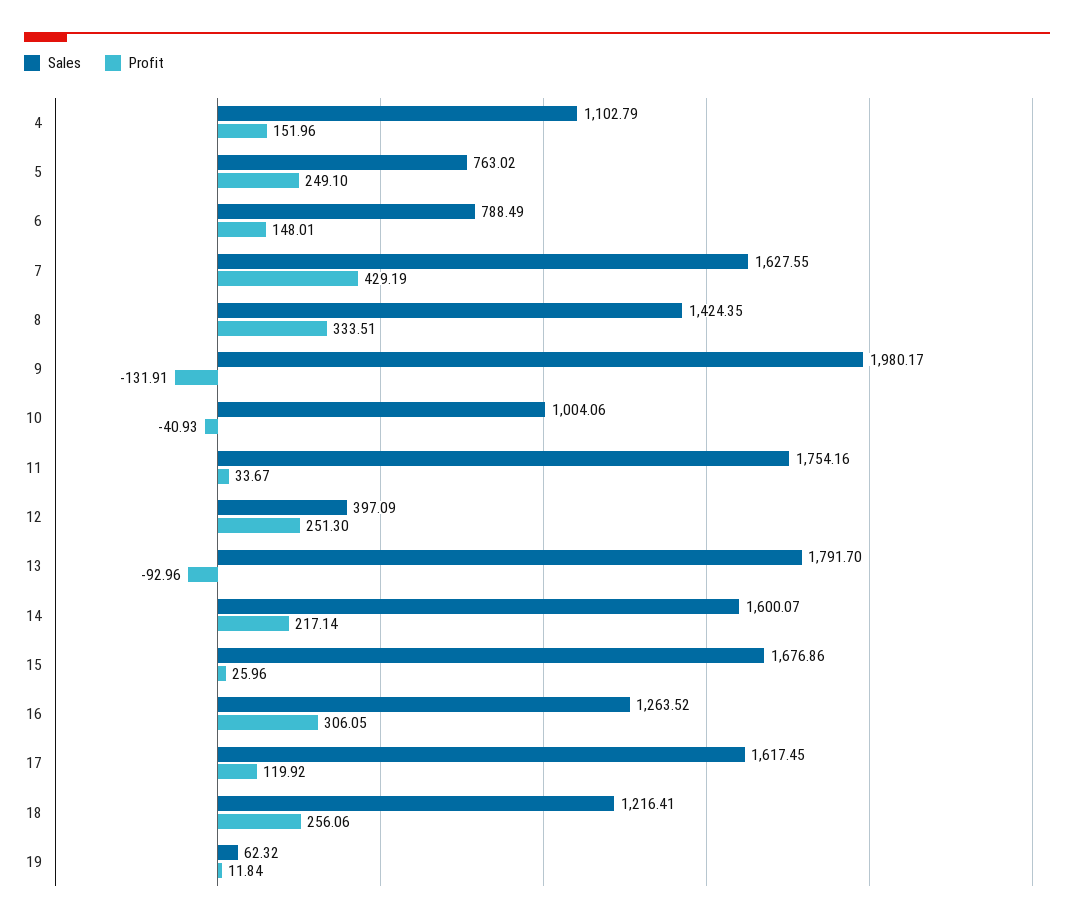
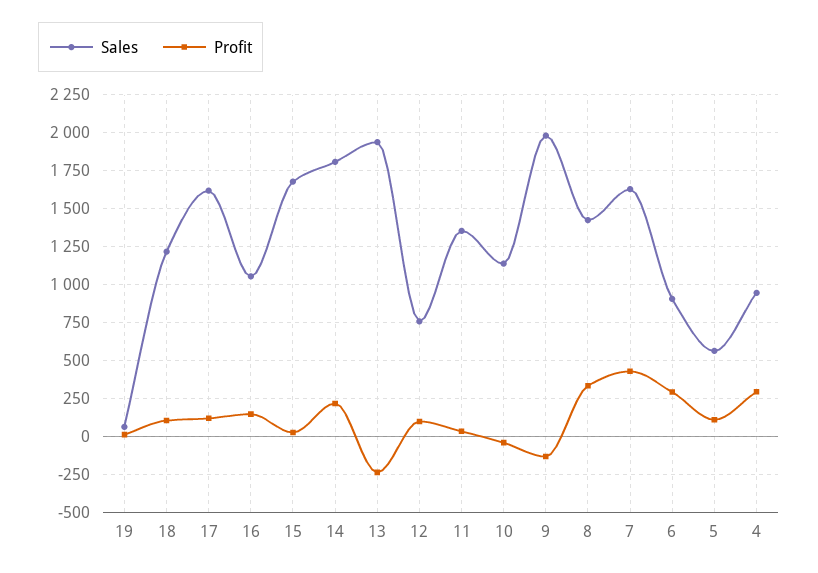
Sales, 4: 1102.79 -> 950
Profit, 4: 151.96 -> 300
Sales, 5: 763.02 -> 550
Profit, 5: 249.1 -> 100
Sales, 6: 788.49 -> 900
Profit, 6: 148.01 -> 300
Sales, 10: 1004.06 -> 1150
Sales, 11: 1754.16 -> 1350
Sales, 12: 397.09 -> 750
Profit, 12: 251.3 -> 100
Sales, 13: 1791.7 -> 1950
Profit, 13: -92.96 -> -250
Sales, 14: 1600.07 -> 1800
Sales, 16: 1263.52 -> 1050
Profit, 16: 306.05 -> 150
Profit, 18: 256.06 -> 100

